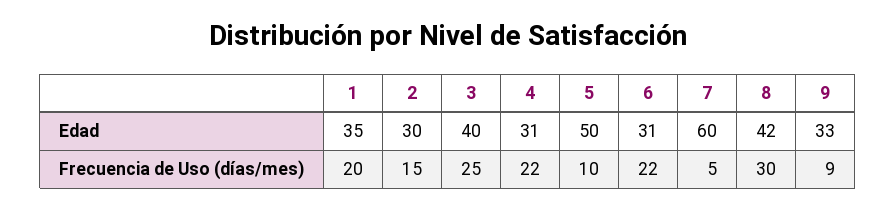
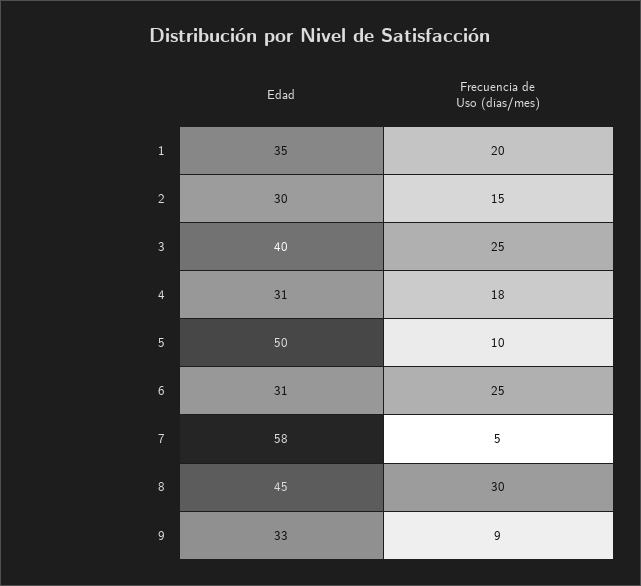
7, Edad: 60 -> 58
8, Edad: 42 -> 45
4, Frecuencia de Uso (días/mes): 22 -> 18
6, Frecuencia de Uso (días/mes): 22 -> 25

